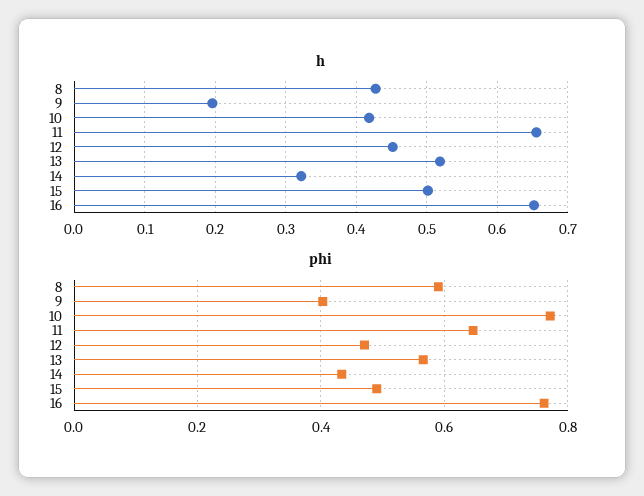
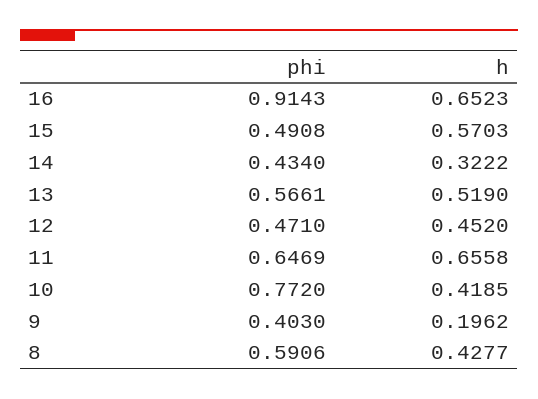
h, 15: 0.5 -> 0.5703
phi, 16: 0.76 -> 0.9143

